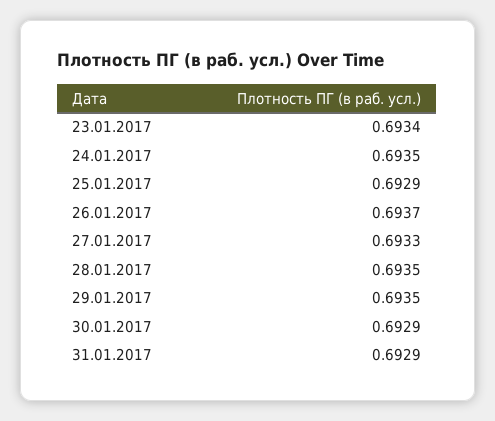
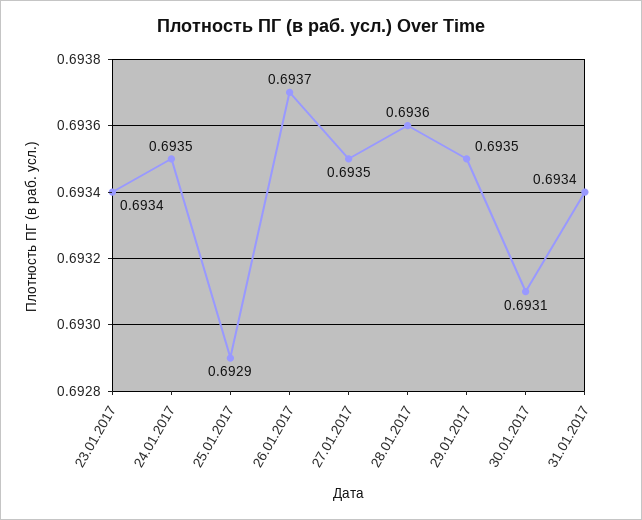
27.01.2017: 0.6933 -> 0.6935
28.01.2017: 0.6935 -> 0.6936
30.01.2017: 0.6929 -> 0.6931
31.01.2017: 0.6929 -> 0.6934

